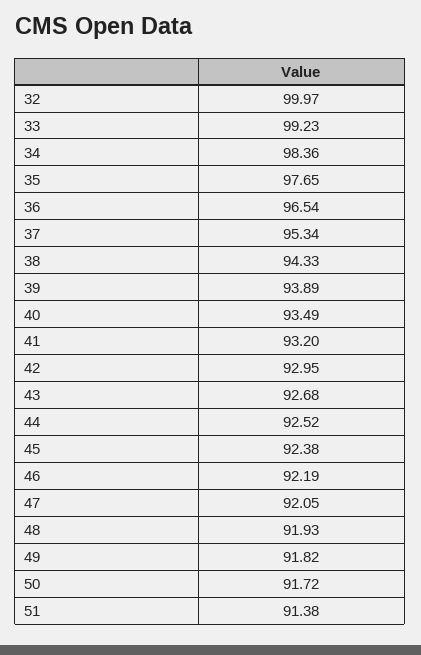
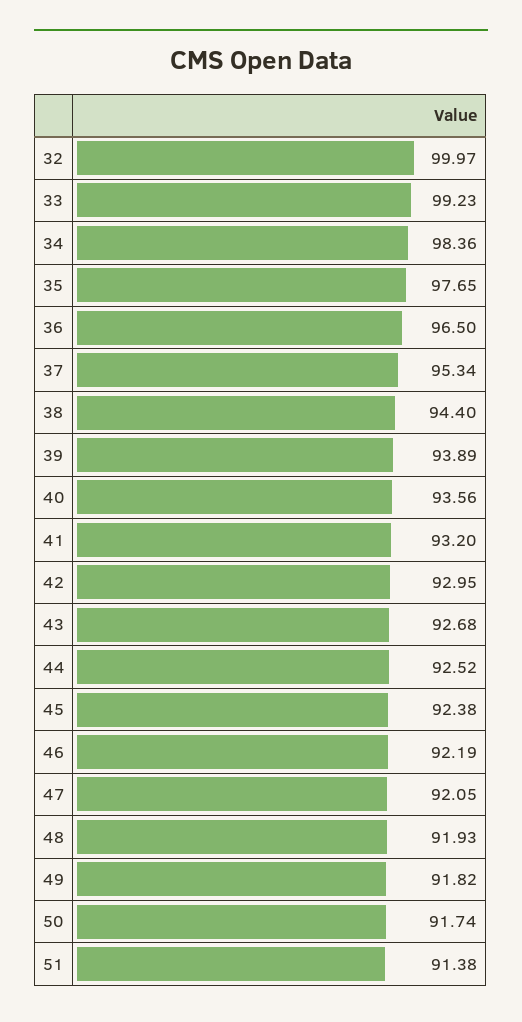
36: 96.54 -> 96.5
38: 94.33 -> 94.4
40: 93.49 -> 93.56
50: 91.72 -> 91.74

